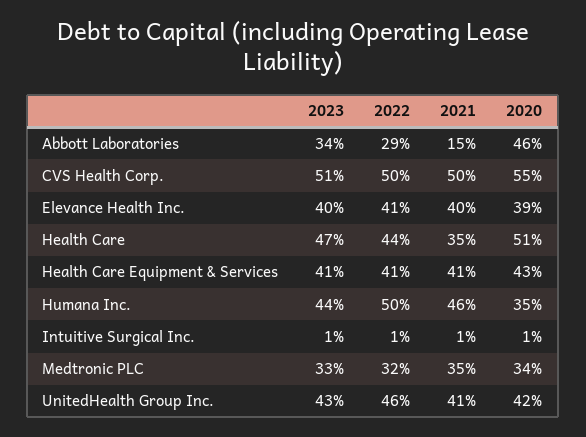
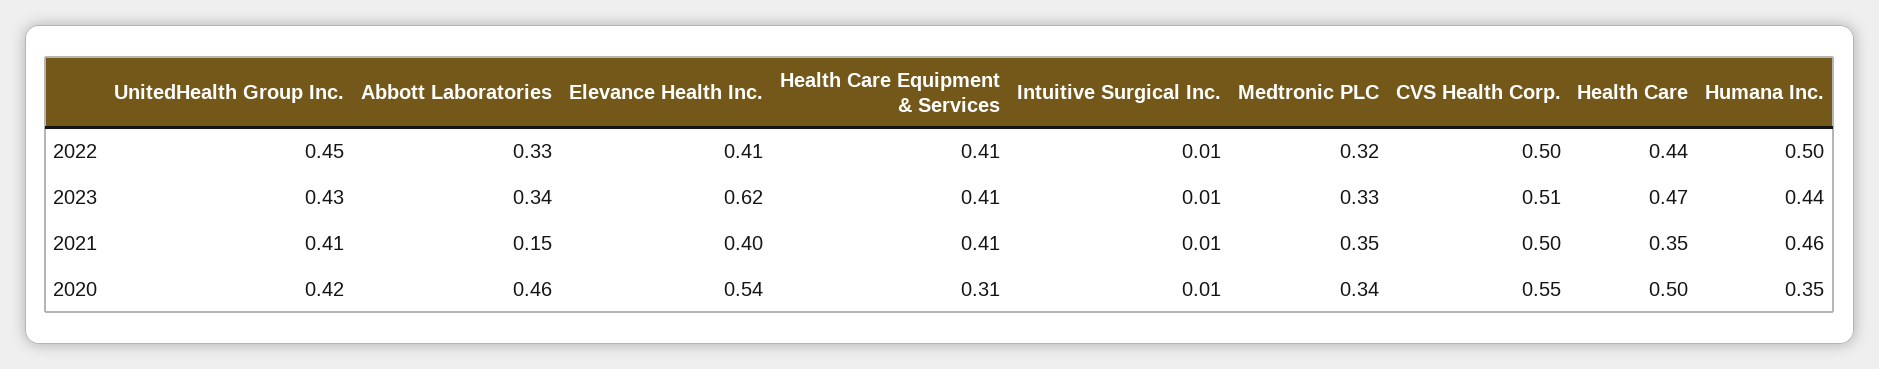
2022, Abbott Laboratories: 0.29 -> 0.33
2023, Elevance Health Inc.: 0.4 -> 0.62
2020, Elevance Health Inc.: 0.39 -> 0.54
2020, Health Care: 0.51 -> 0.5
2020, Health Care Equipment & Services: 0.43 -> 0.31
2022, UnitedHealth Group Inc.: 0.46 -> 0.45

